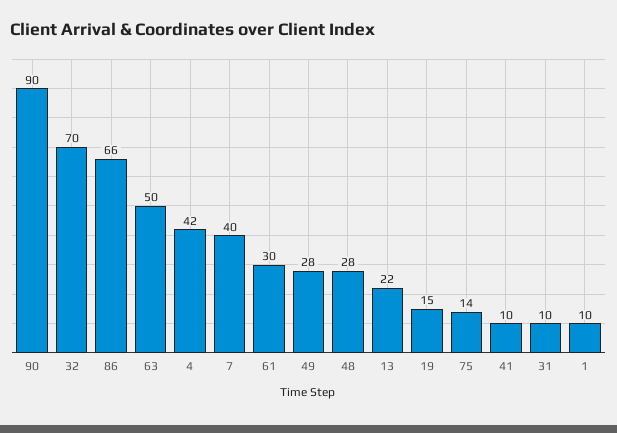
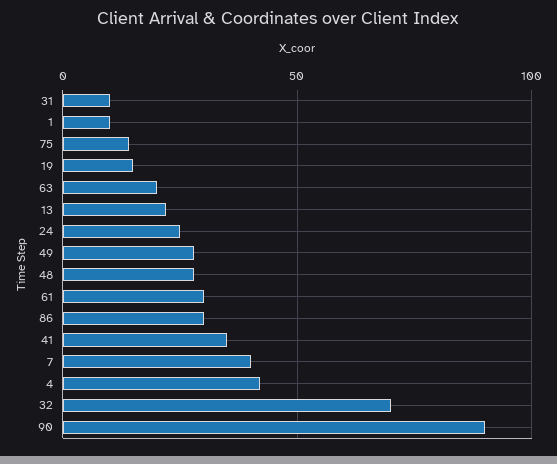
86: 66 -> 30
63: 50 -> 20
41: 10 -> 35
24: none -> 25

